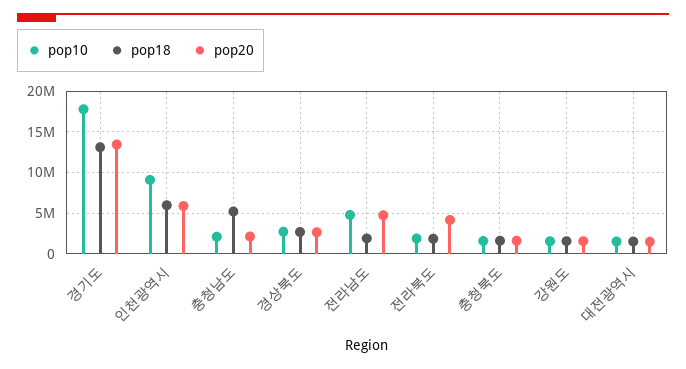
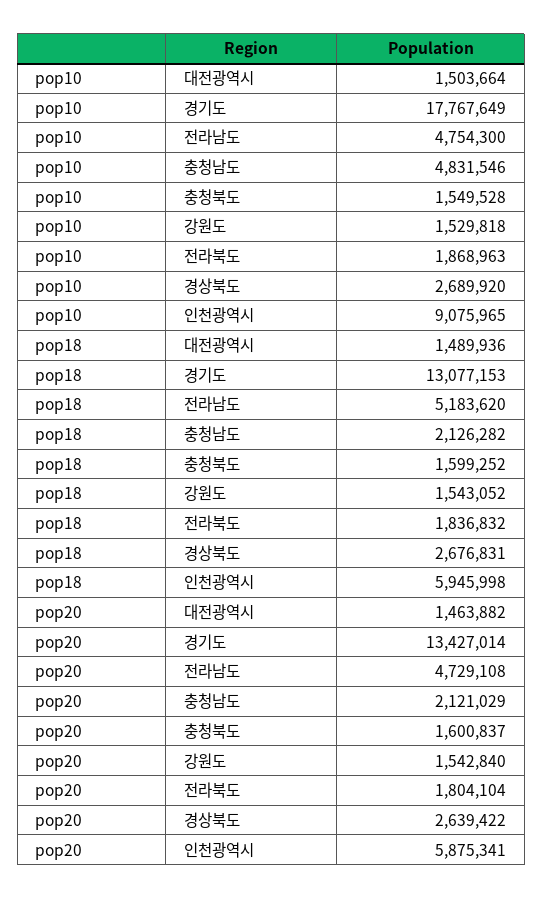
pop10, 충청남도: 2000000 -> 4831546
pop18, 충청남도: 5000000 -> 2126282
pop18, 전라남도: 2000000 -> 5183620
pop20, 전라북도: 4000000 -> 1804104

